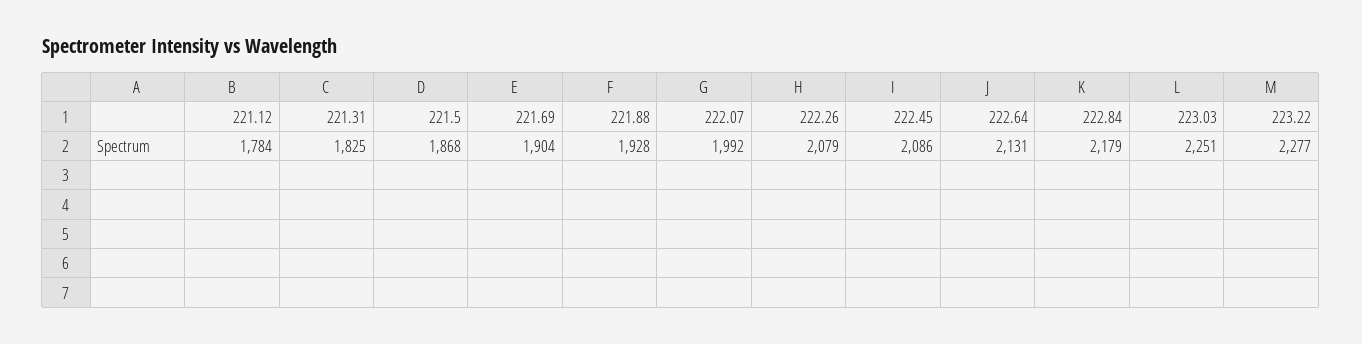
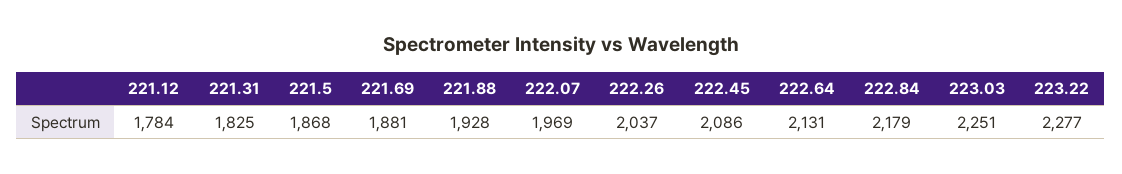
221.69: 1904 -> 1881
222.07: 1992 -> 1969
222.26: 2079 -> 2037

